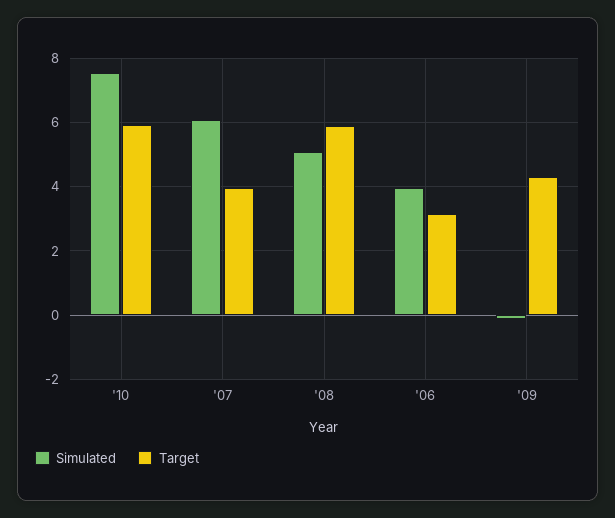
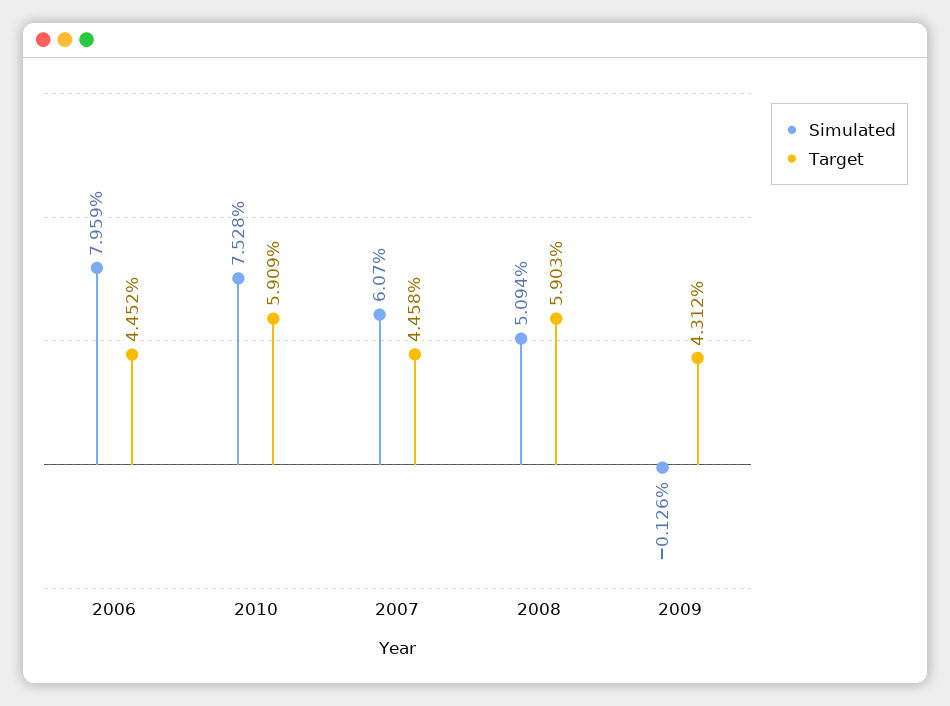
Target, '07: 4 -> 4.458
Simulated, '06: 4 -> 7.959
Target, '06: 3.2 -> 4.452

